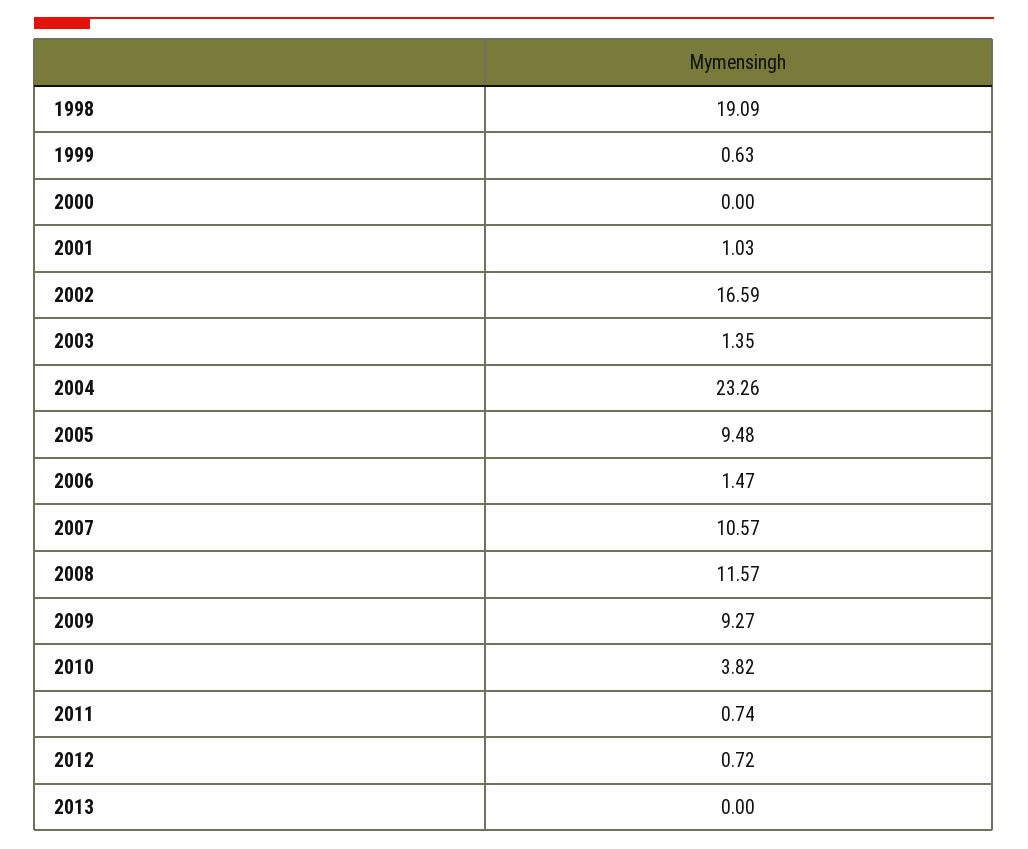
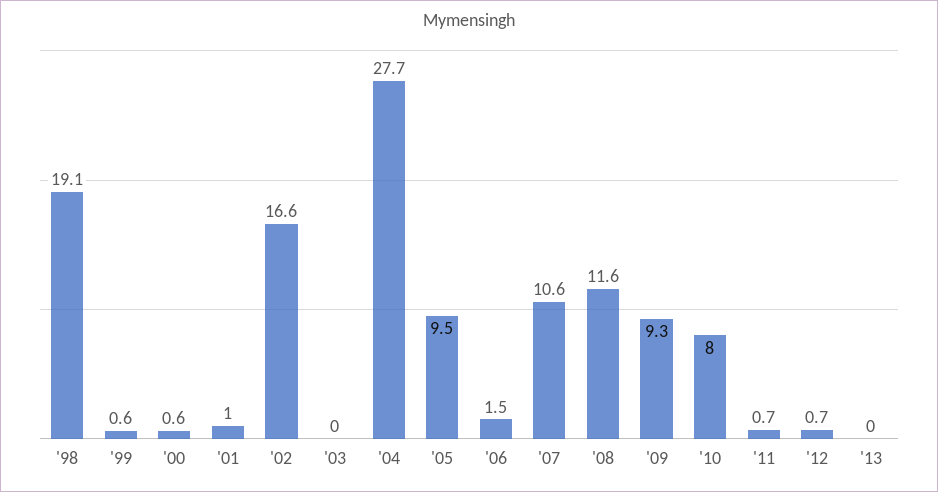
2000: 0 -> 0.6
2003: 1.35 -> 0
2004: 23.26 -> 27.7
2010: 3.82 -> 8

